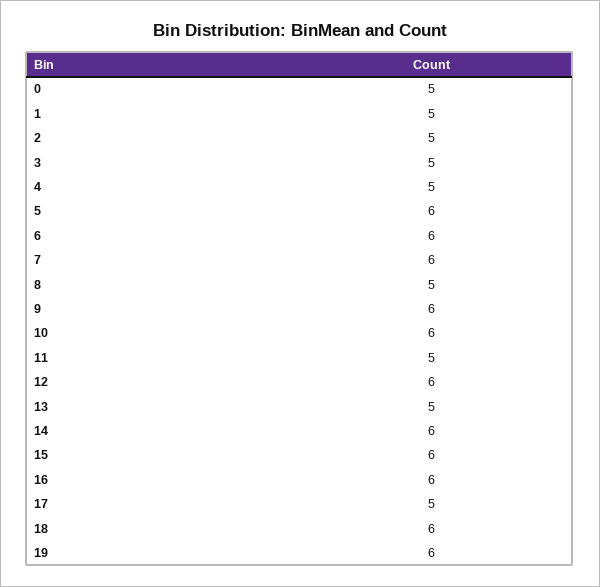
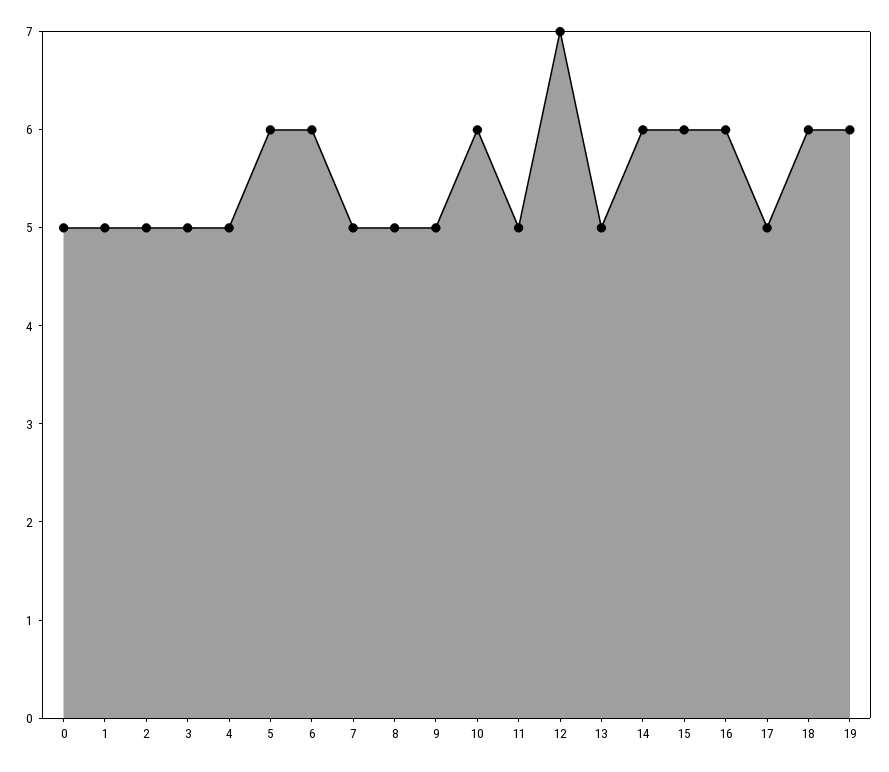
7: 6 -> 5
9: 6 -> 5
12: 6 -> 7

